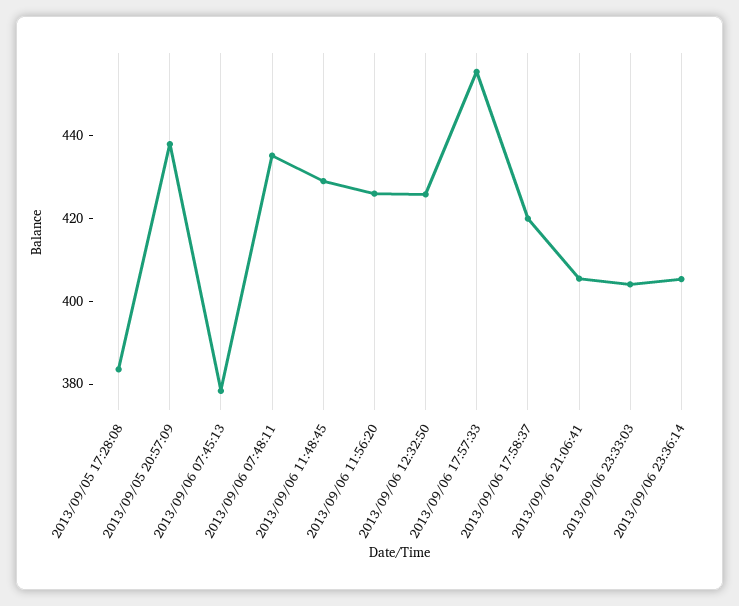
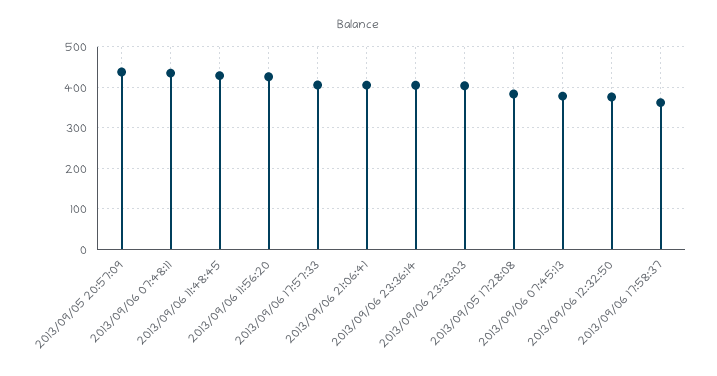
2013/09/06 12:32:50: 425 -> 380
2013/09/06 17:57:33: 455 -> 400
2013/09/06 17:58:37: 420 -> 360

